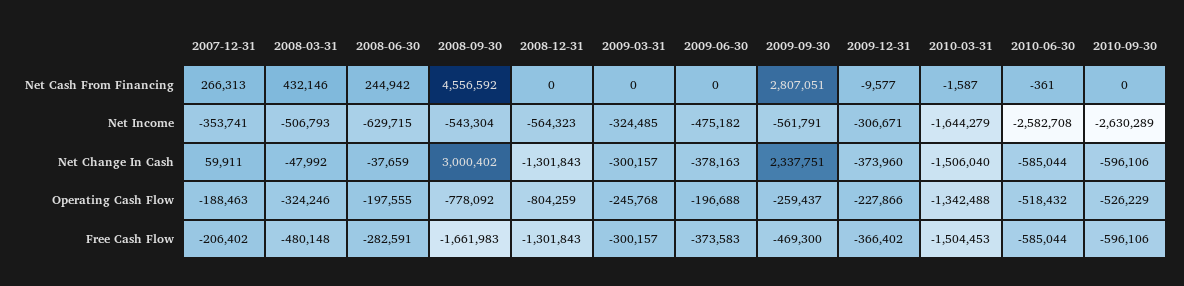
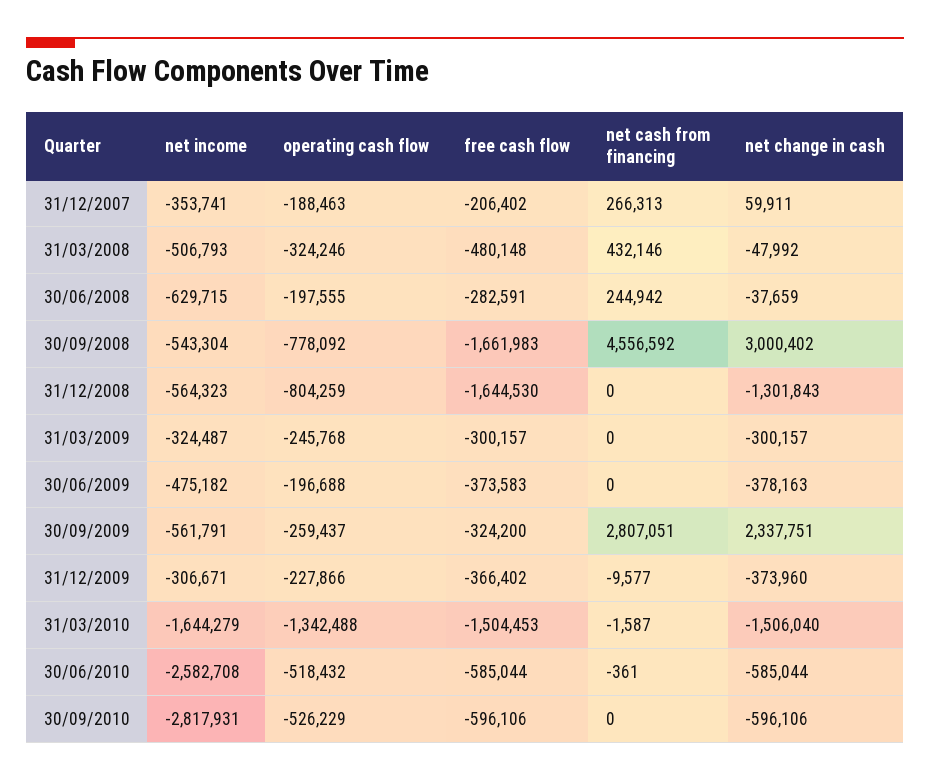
2009-03-31, Net Income: -324485 -> -324487
2010-09-30, Net Income: -2630289 -> -2817931
2008-12-31, Free Cash Flow: -1301843 -> -1644530
2009-09-30, Free Cash Flow: -469300 -> -324200

